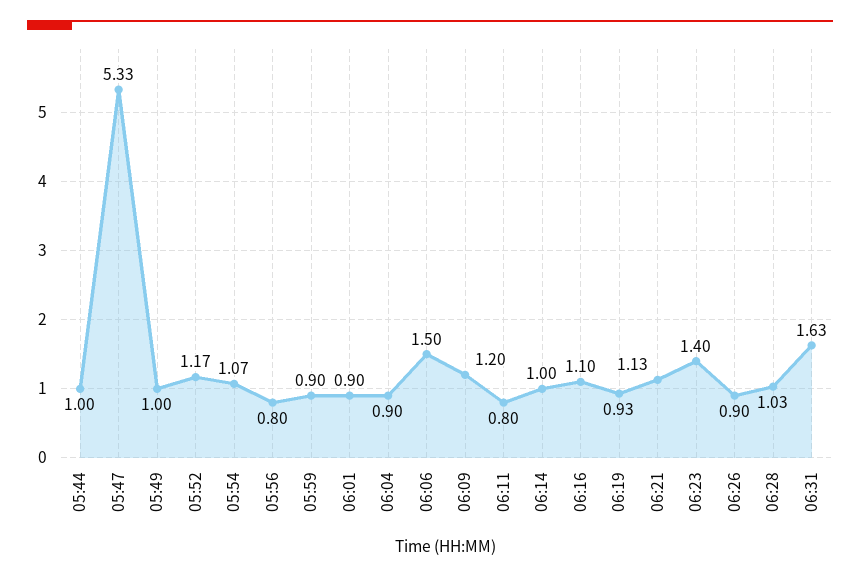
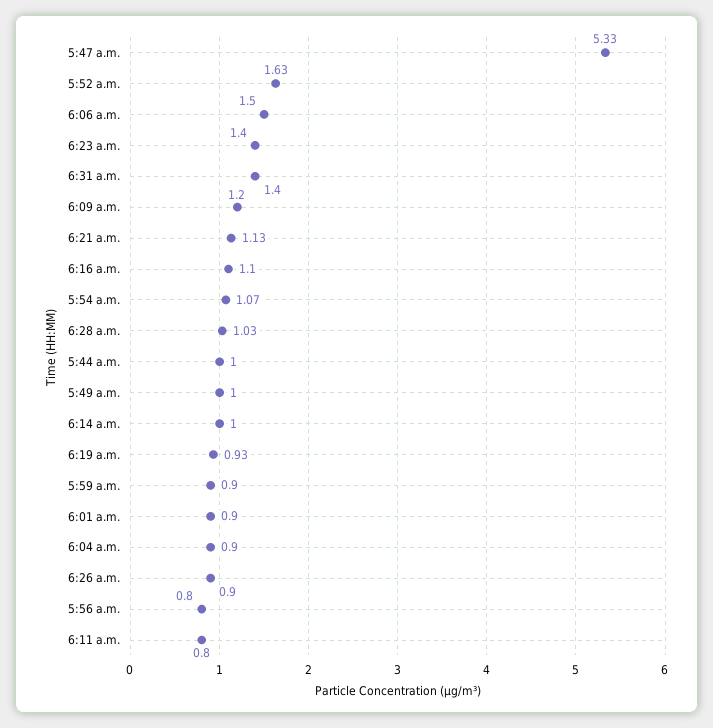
05:52: 1.17 -> 1.63
06:31: 1.63 -> 1.4

